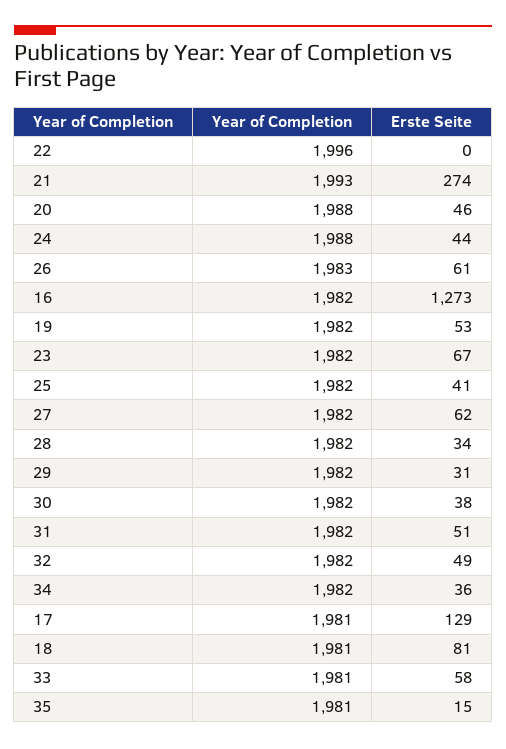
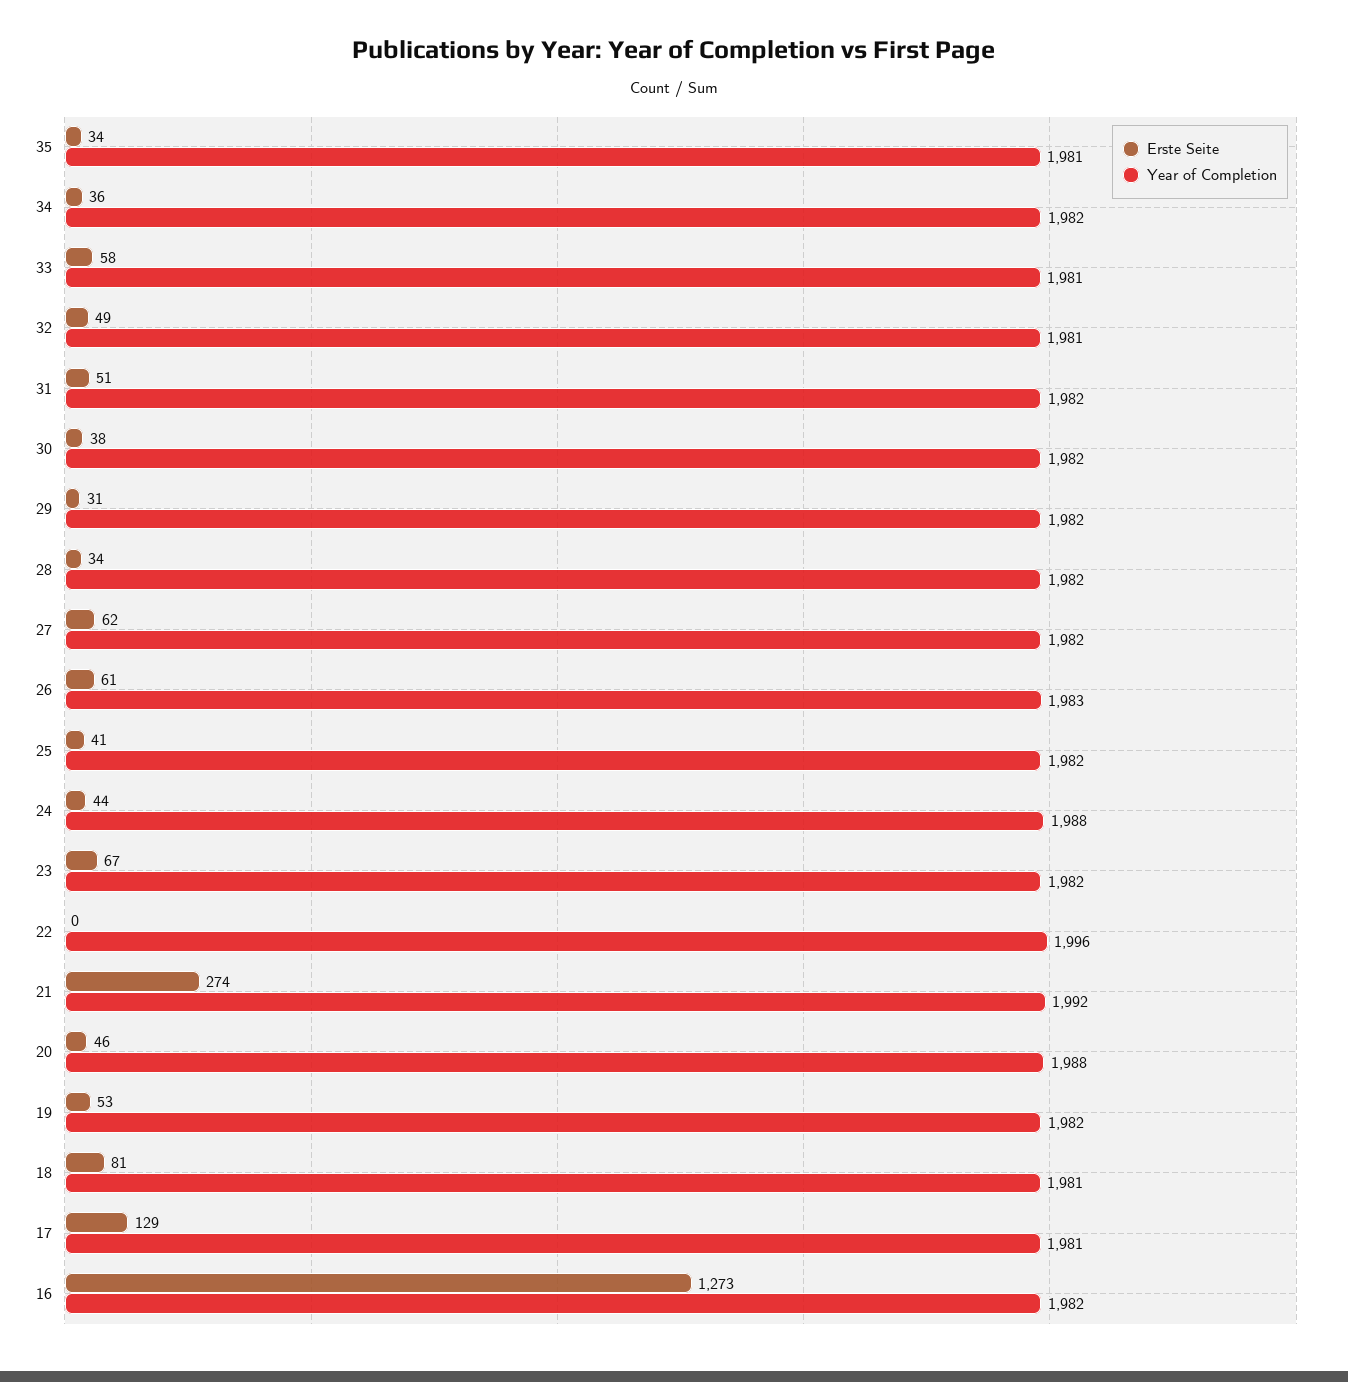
Year of Completion, 21: 1993 -> 1992
Year of Completion, 32: 1982 -> 1981
Erste Seite, 35: 15 -> 34

